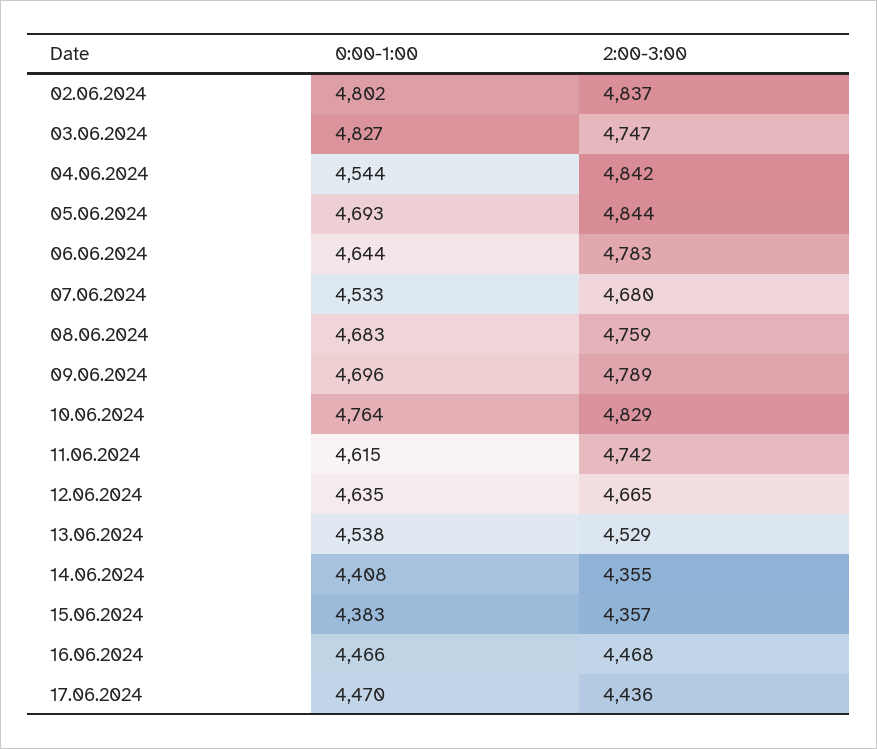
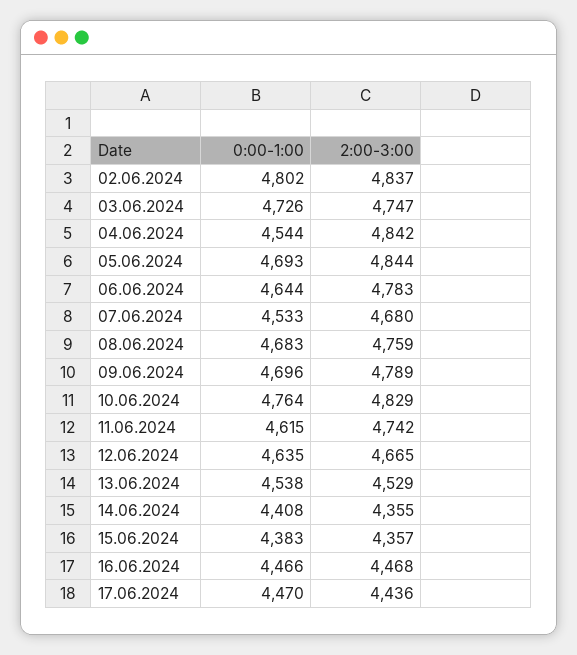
0:00-1:00, 03.06.2024: 4827 -> 4726

